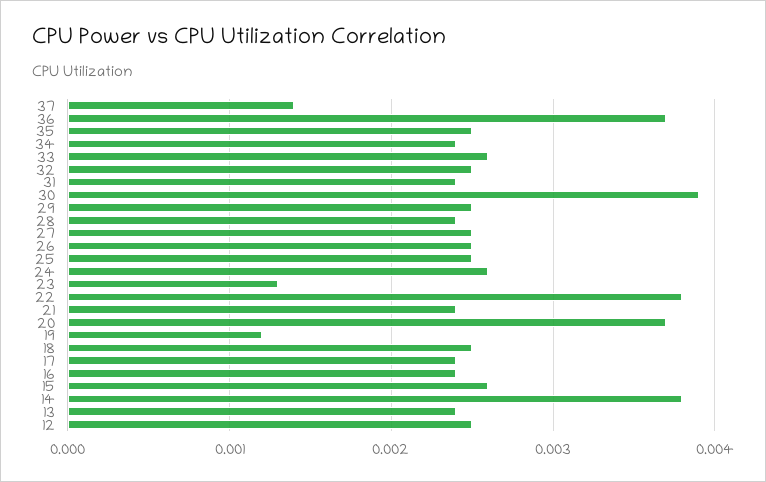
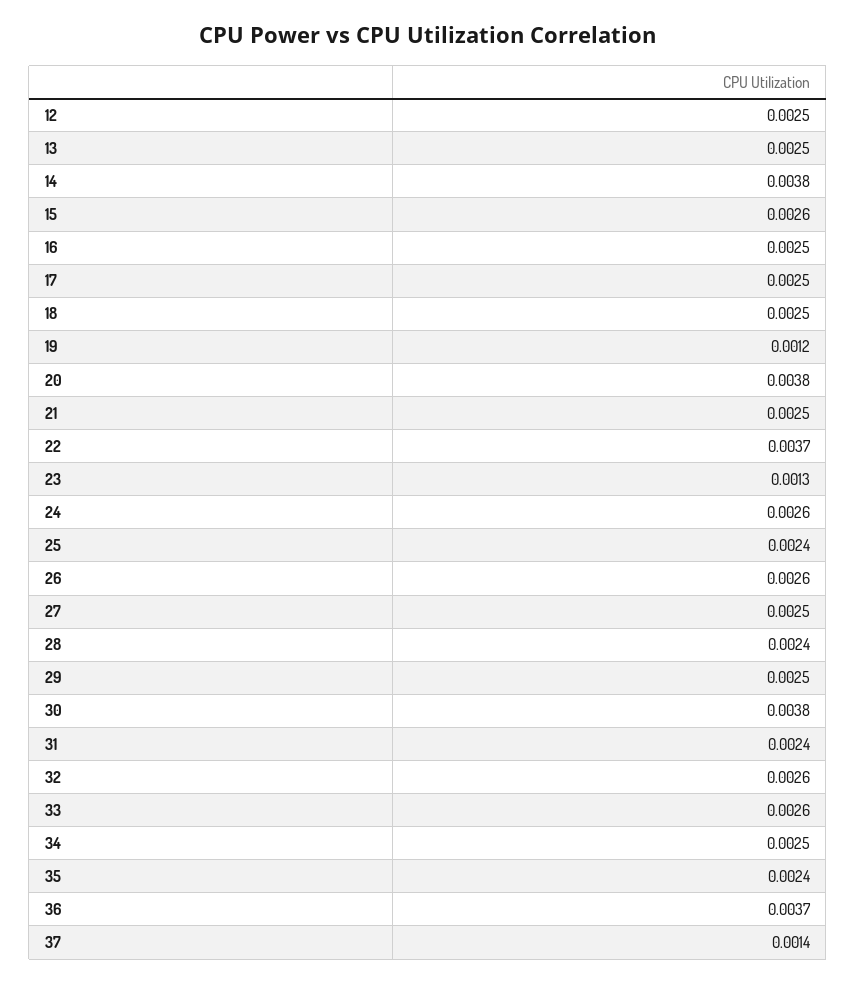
35: 0.0025 -> 0.0024
34: 0.0024 -> 0.0025
32: 0.0025 -> 0.0026
30: 0.0039 -> 0.0038
26: 0.0025 -> 0.0026
25: 0.0025 -> 0.0024
22: 0.0038 -> 0.0037
21: 0.0024 -> 0.0025
20: 0.0037 -> 0.0038
17: 0.0024 -> 0.0025
16: 0.0024 -> 0.0025
13: 0.0024 -> 0.0025

